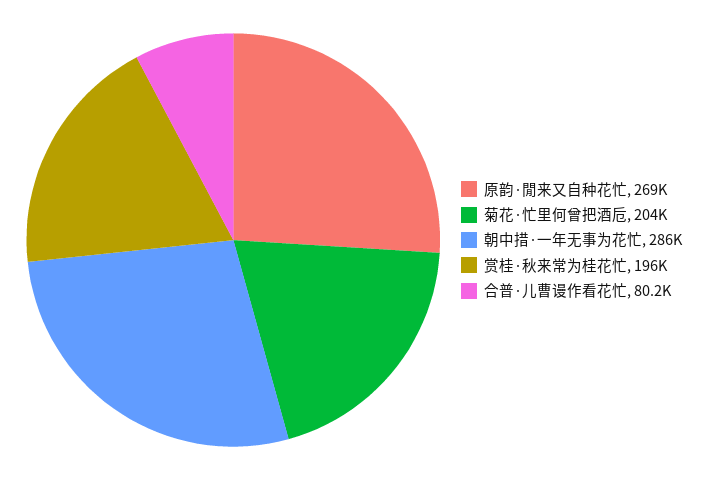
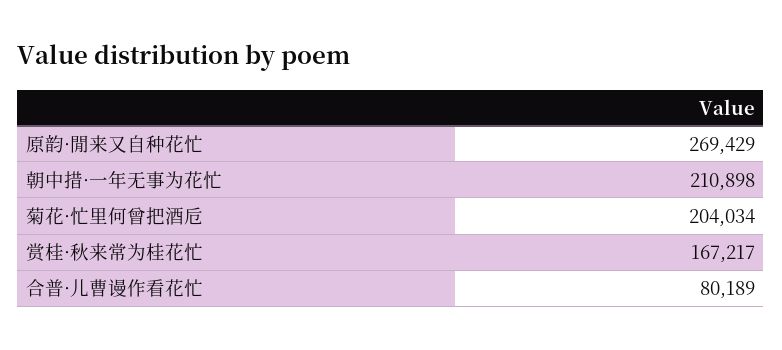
朝中措·一年无事为花忙: 286000 -> 210898
赏桂·秋来常为桂花忙: 196000 -> 167217

